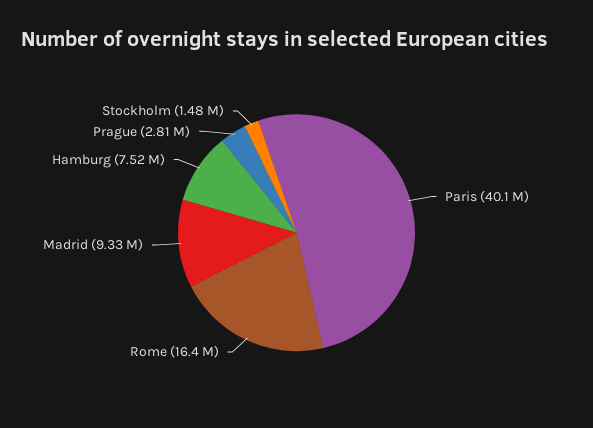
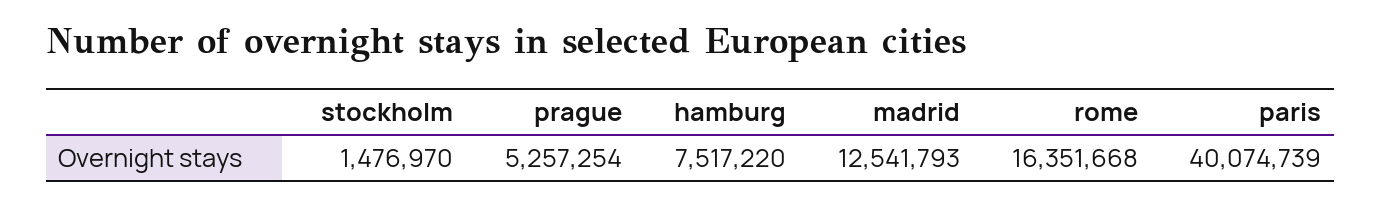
Madrid: 9330000 -> 12541793
Prague: 2810000 -> 5257254

